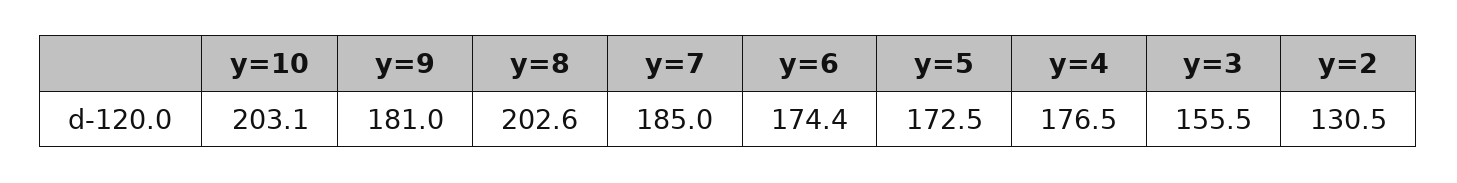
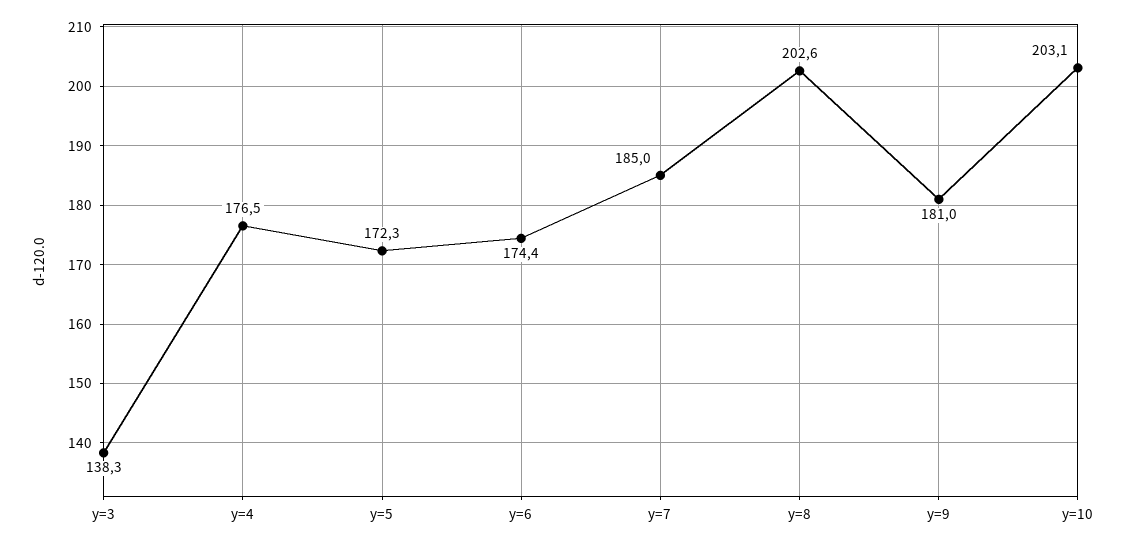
y=5: 172.5 -> 172.3
y=3: 155.5 -> 138.3
y=2: 130.5 -> none

